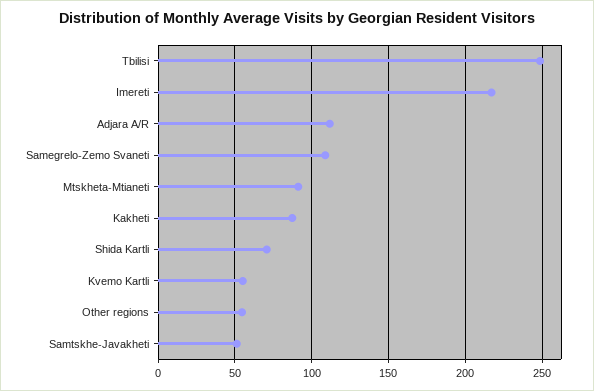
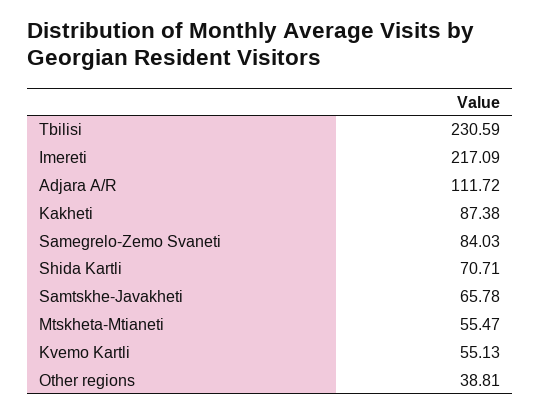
Tbilisi: 250 -> 230.59
Samegrelo-Zemo Svaneti: 110 -> 84.03
Mtskheta-Mtianeti: 90 -> 55.47
Other regions: 55 -> 38.81
Samtskhe-Javakheti: 50 -> 65.78

